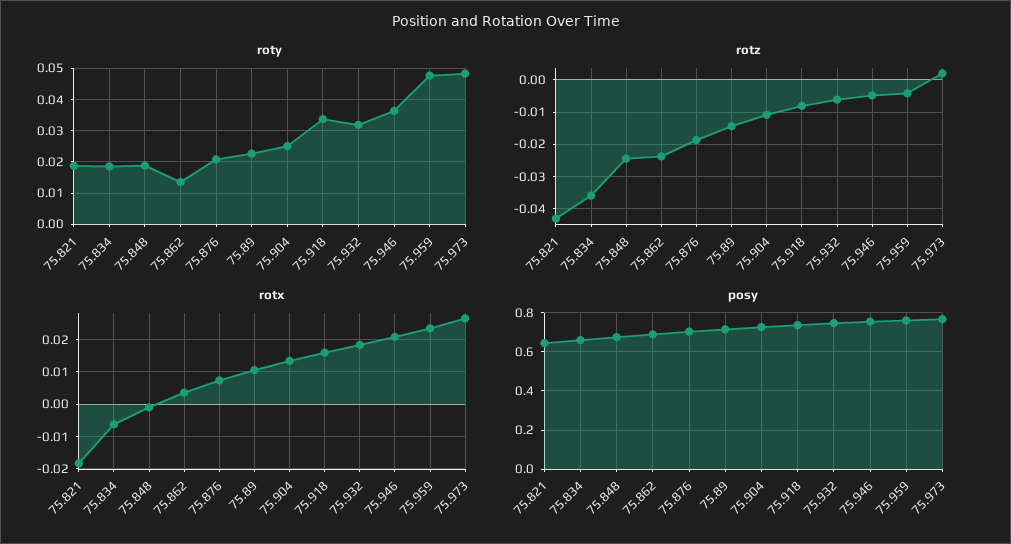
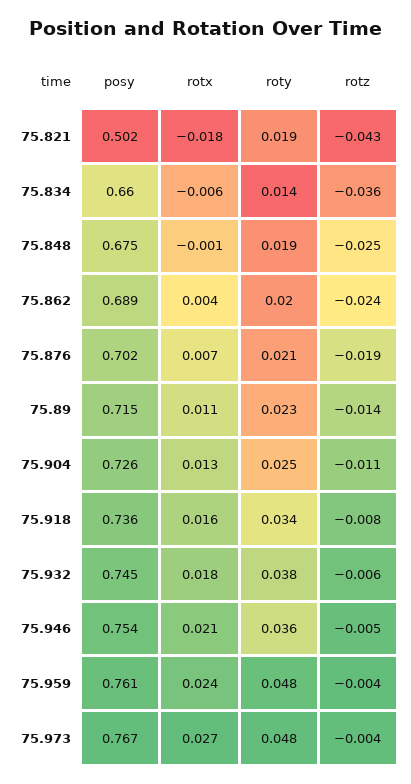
roty, 75.834: 0.018 -> 0.014
roty, 75.862: 0.014 -> 0.02
roty, 75.932: 0.032 -> 0.038
rotz, 75.973: 0.002 -> -0.004
posy, 75.821: 0.65 -> 0.502

